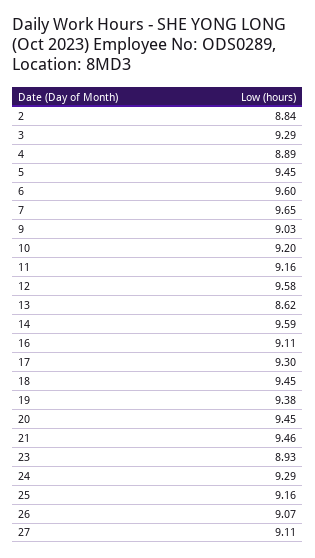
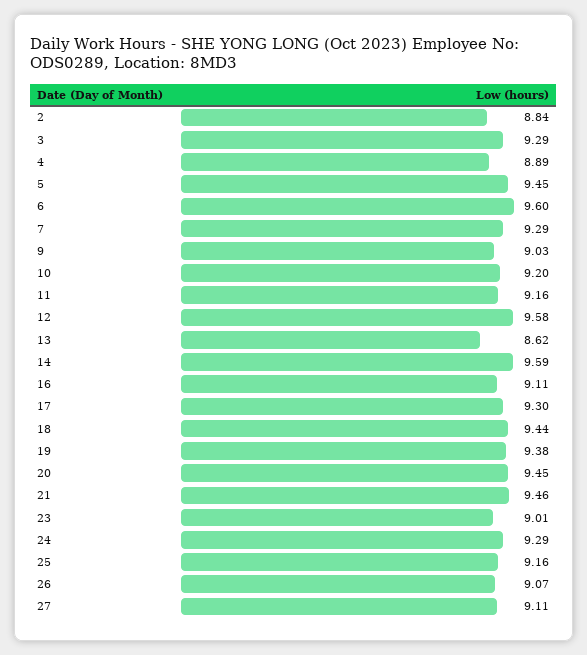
7: 9.65 -> 9.29
18: 9.45 -> 9.44
23: 8.93 -> 9.01

